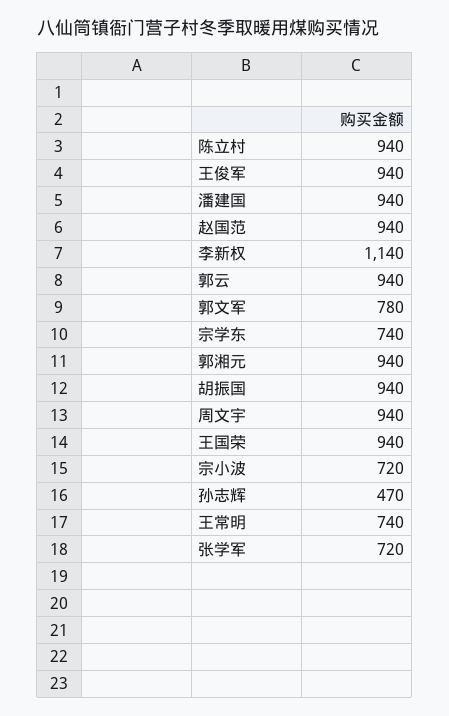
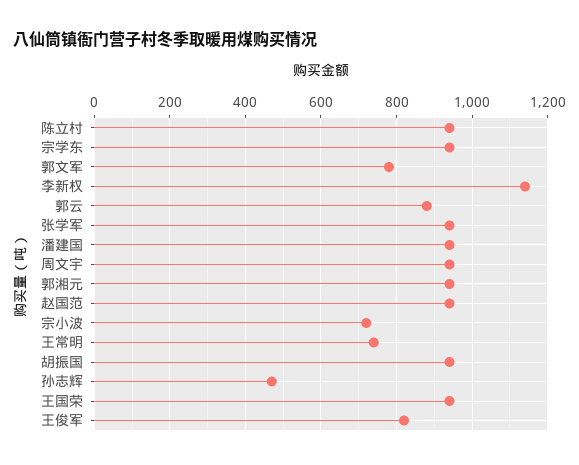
王俊军: 940 -> 820
郭云: 940 -> 880
宗学东: 740 -> 940
张学军: 720 -> 940

